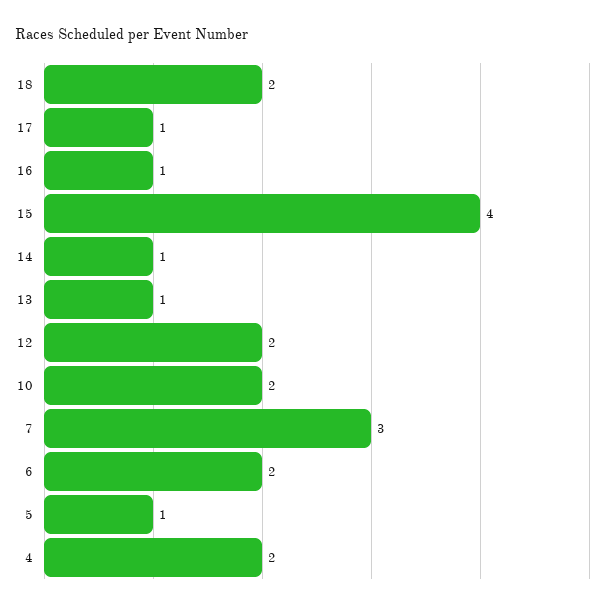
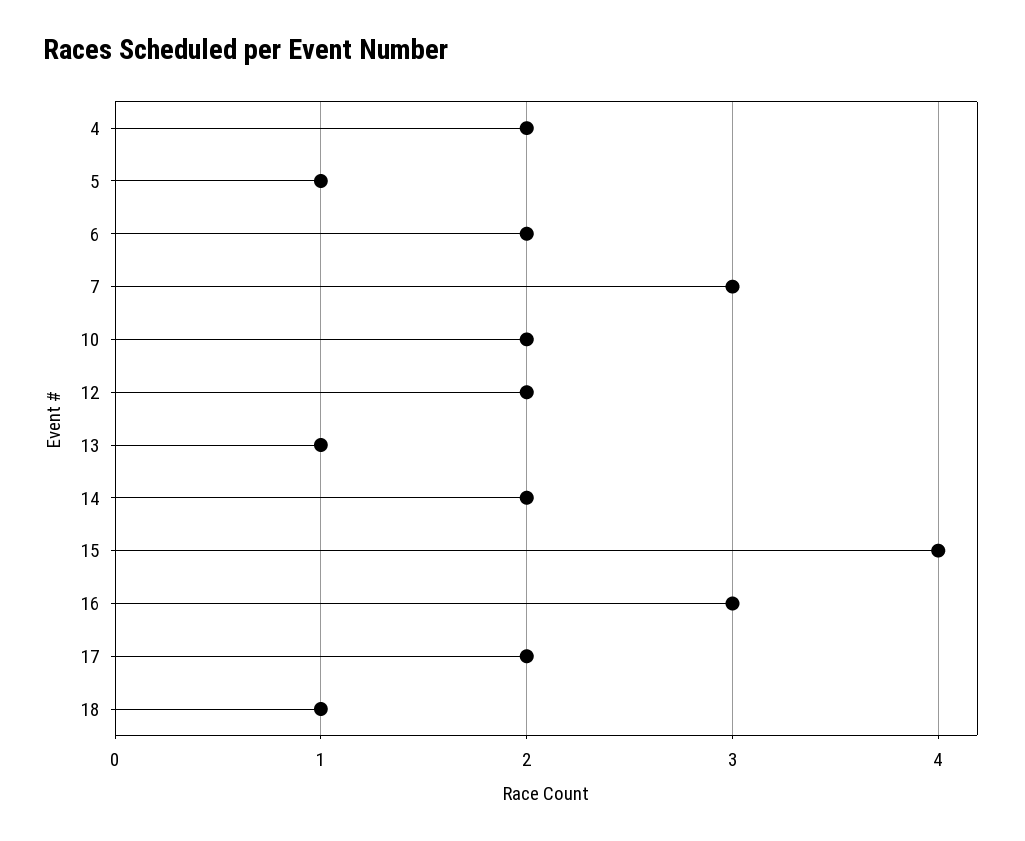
18: 2 -> 1
17: 1 -> 2
16: 1 -> 3
14: 1 -> 2

